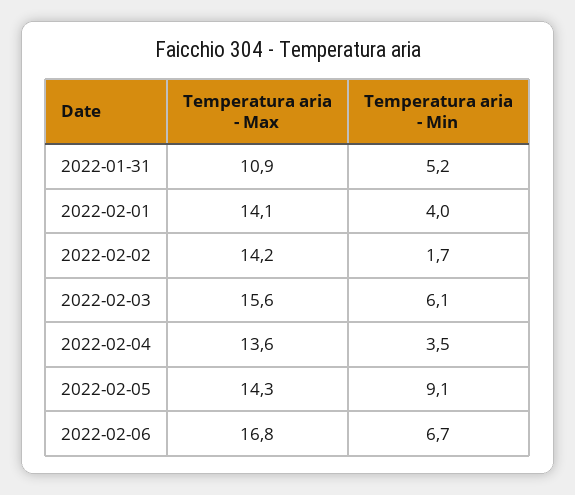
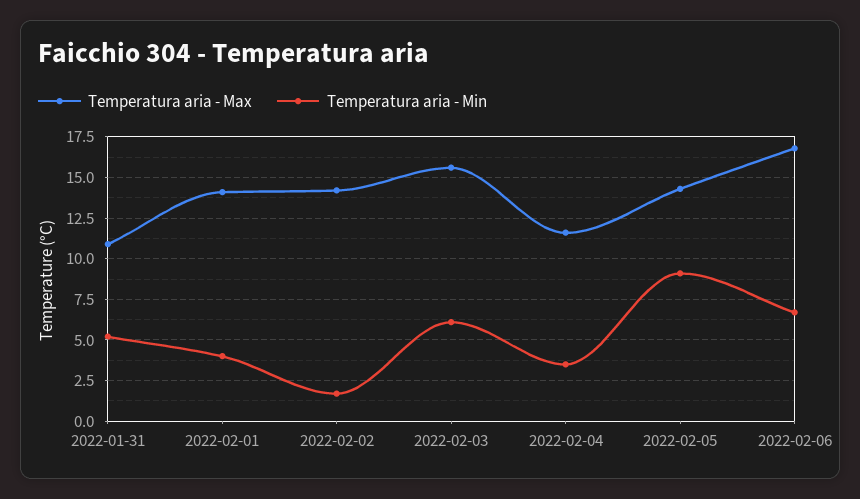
Temperatura aria - Max, 2022-02-04: 13.6 -> 11.5

